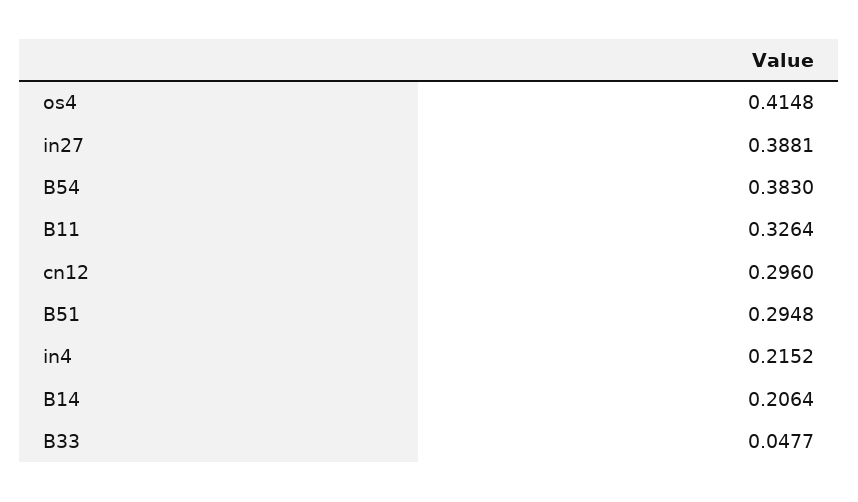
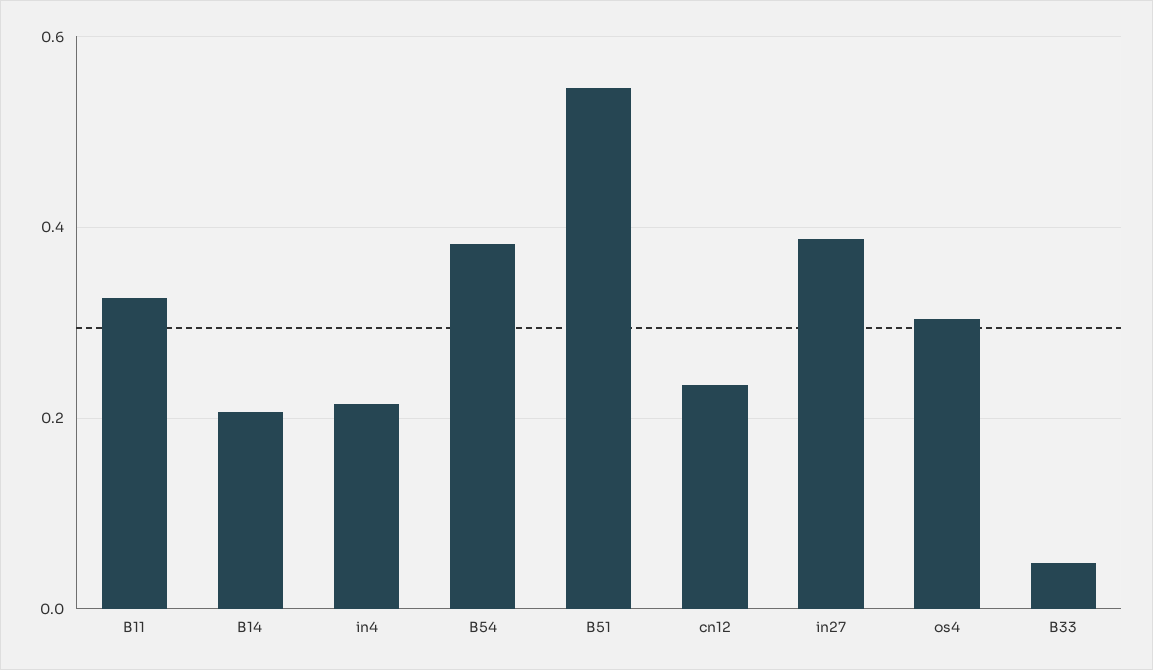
os4: 0.4148 -> 0.3
cn12: 0.296 -> 0.24
B51: 0.2948 -> 0.54

